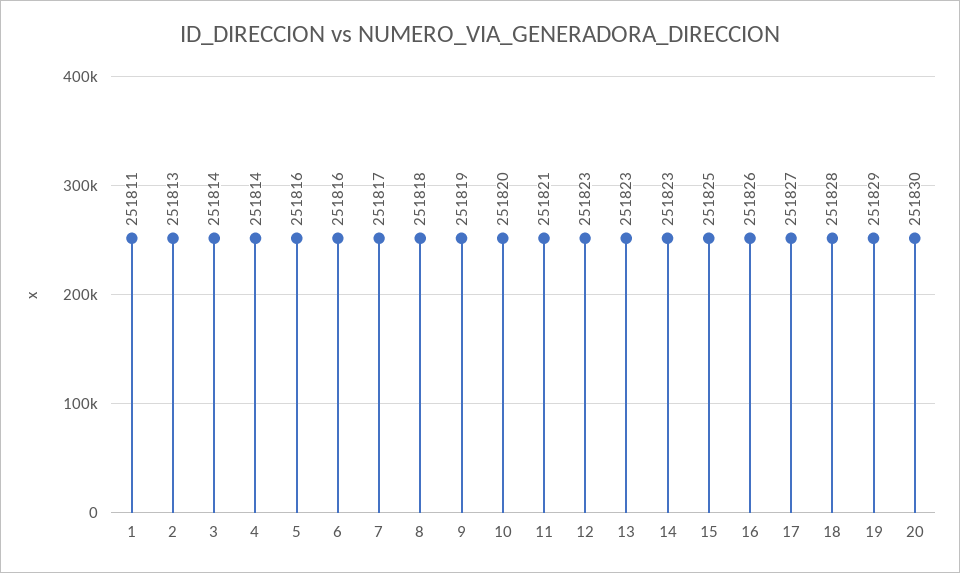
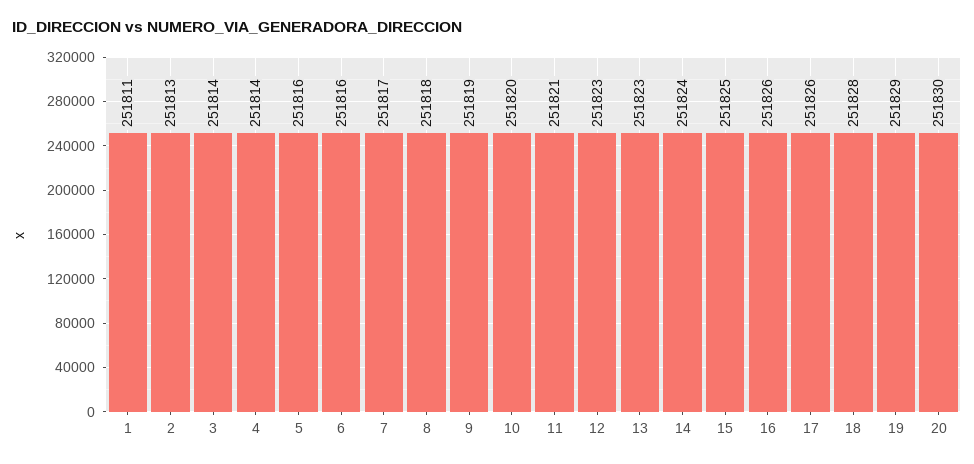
14: 251823 -> 251824
17: 251827 -> 251826

